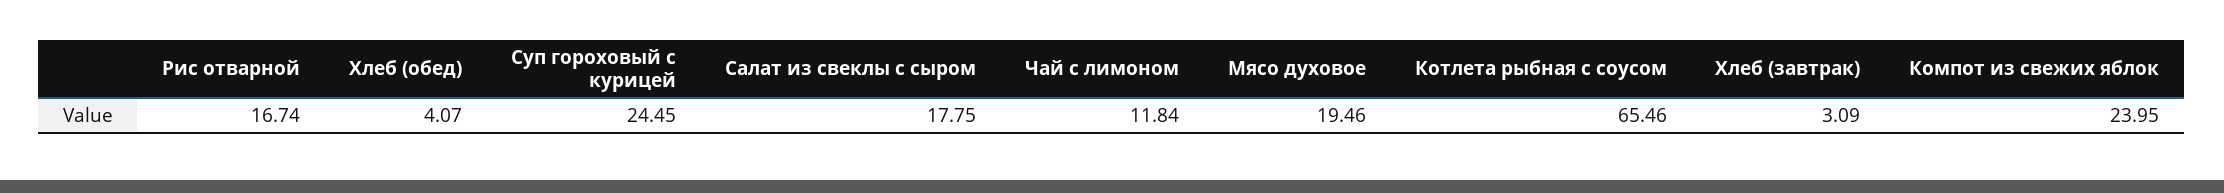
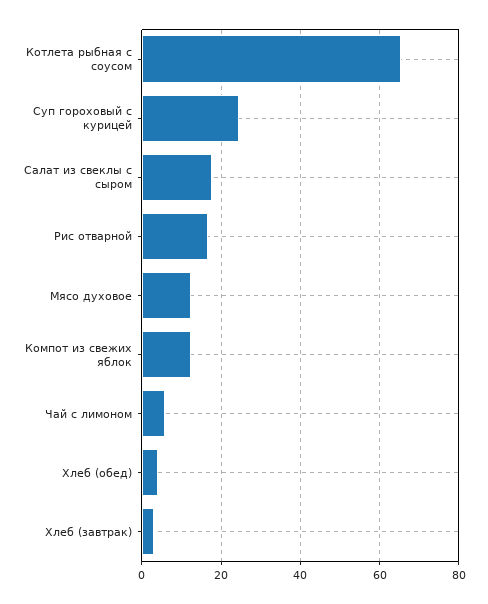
Чай с лимоном: 11.84 -> 6
Мясо духовое: 19.46 -> 12
Компот из свежих яблок: 23.95 -> 12

